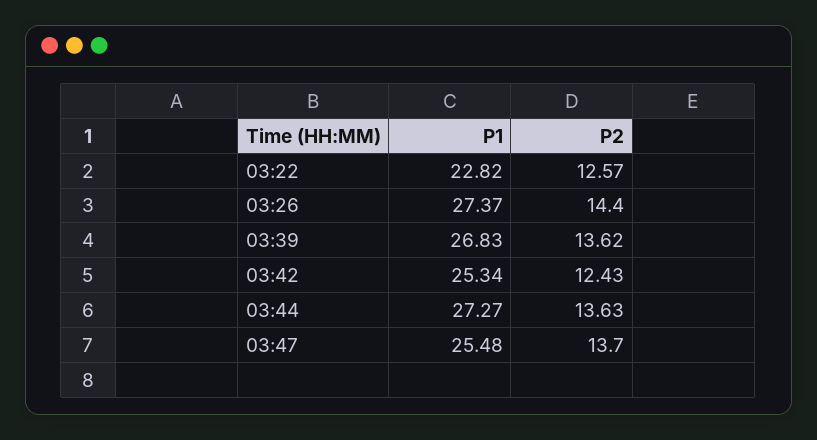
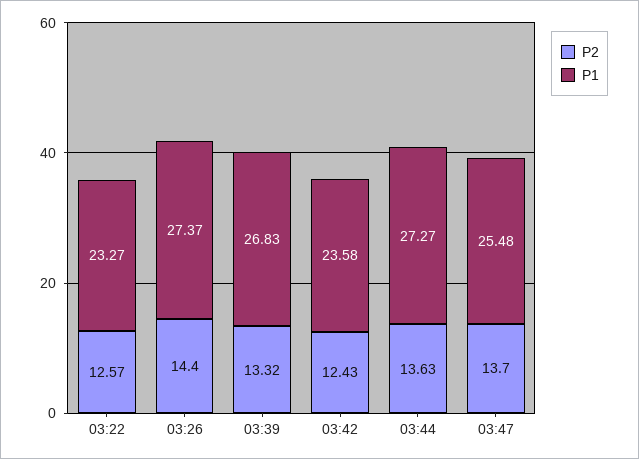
P1, 03:22: 22.82 -> 23.27
P2, 03:39: 13.62 -> 13.32
P1, 03:42: 25.34 -> 23.58

